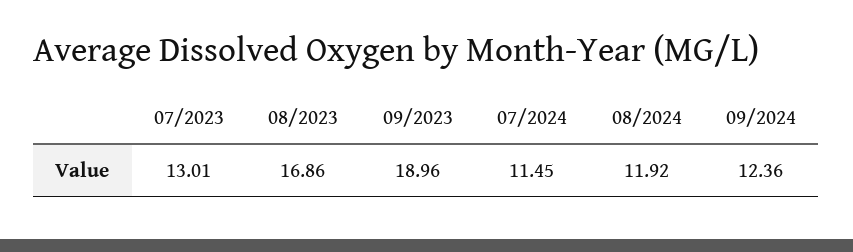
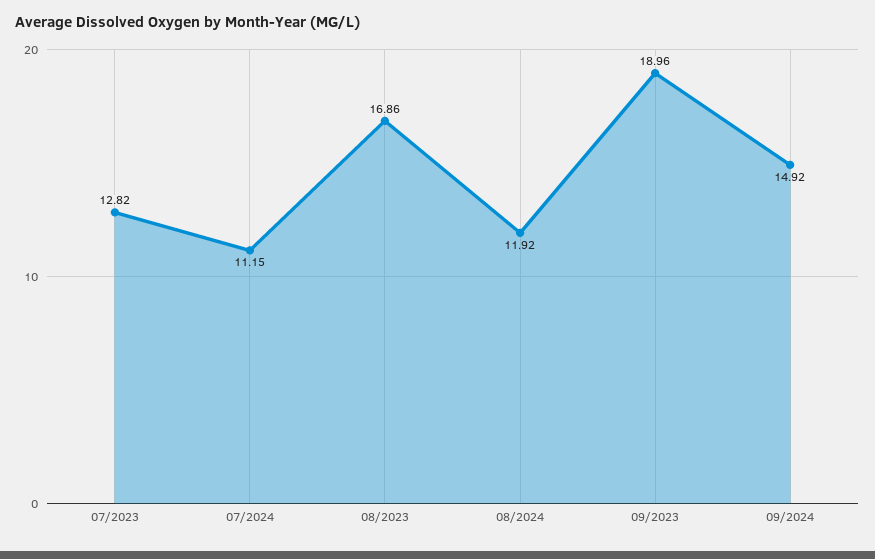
07/2023: 13.01 -> 12.82
07/2024: 11.45 -> 11.15
09/2024: 12.36 -> 14.92

